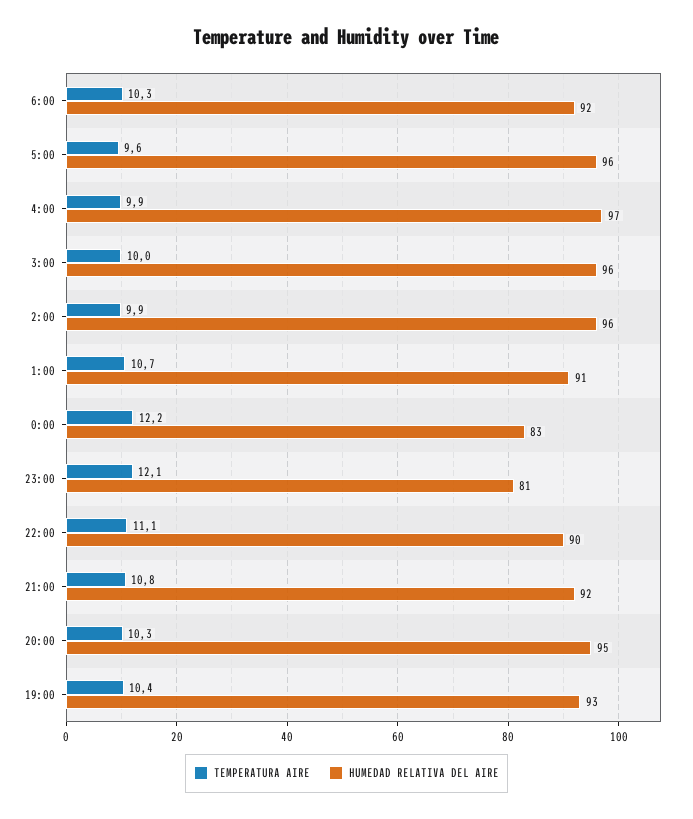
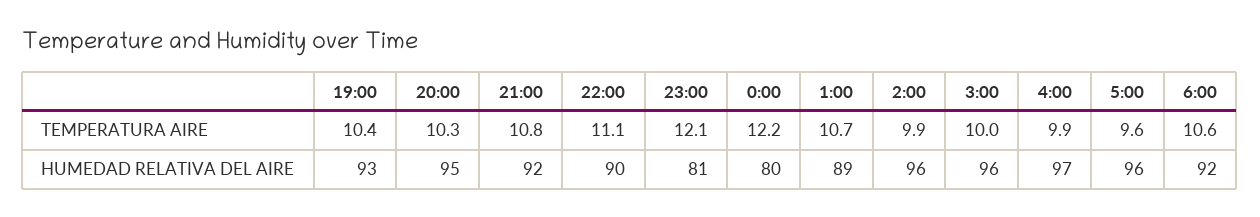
TEMPERATURA AIRE, 6:00: 10.3 -> 10.6
HUMEDAD RELATIVA DEL AIRE, 1:00: 91 -> 89
HUMEDAD RELATIVA DEL AIRE, 0:00: 83 -> 80

